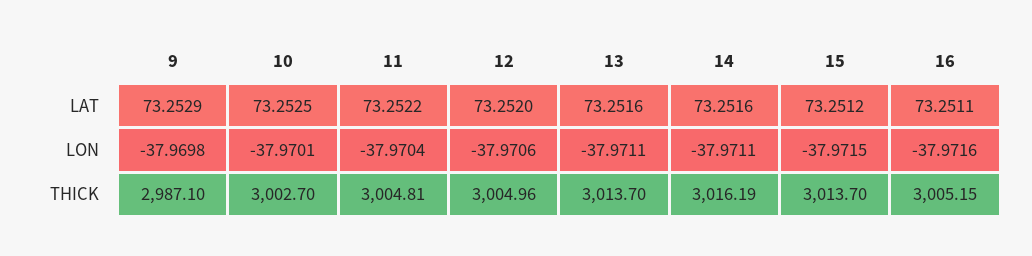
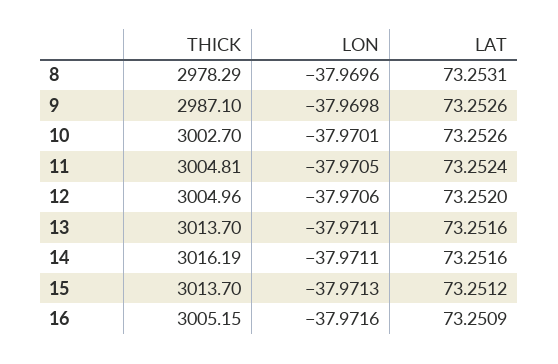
9, LAT: 73.2529 -> 73.2526
10, LAT: 73.2525 -> 73.2526
11, LAT: 73.2522 -> 73.2524
16, LAT: 73.2511 -> 73.2509
11, LON: -37.9704 -> -37.9705
15, LON: -37.9715 -> -37.9713
8, THICK: none -> 2978.29
8, LON: none -> -37.9696
8, LAT: none -> 73.2531

